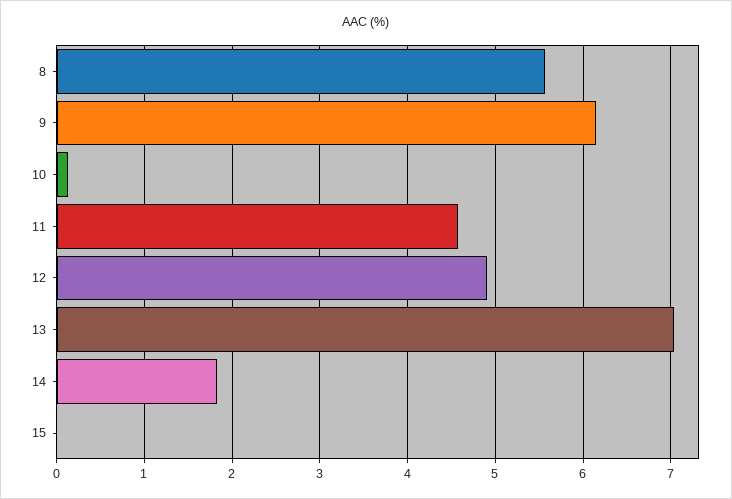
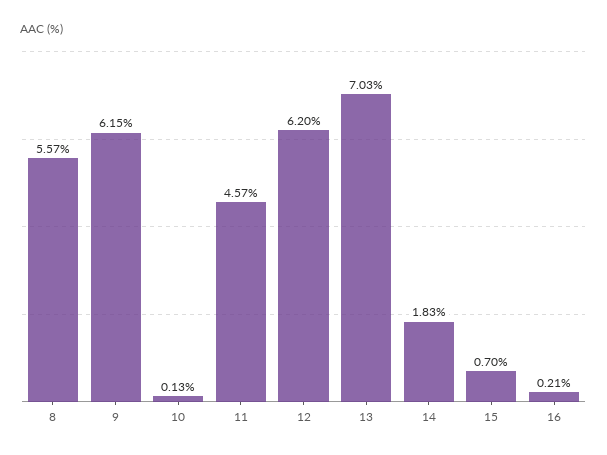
12: 4.9 -> 6.2
15: 0 -> 0.7
16: none -> 0.21

